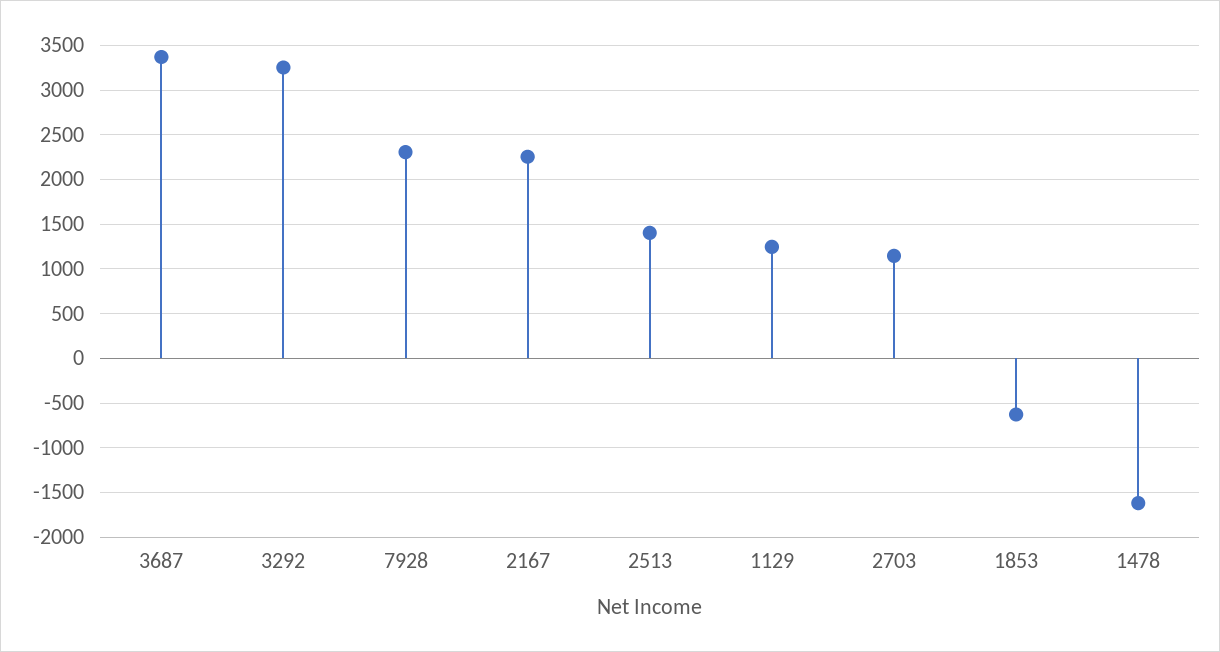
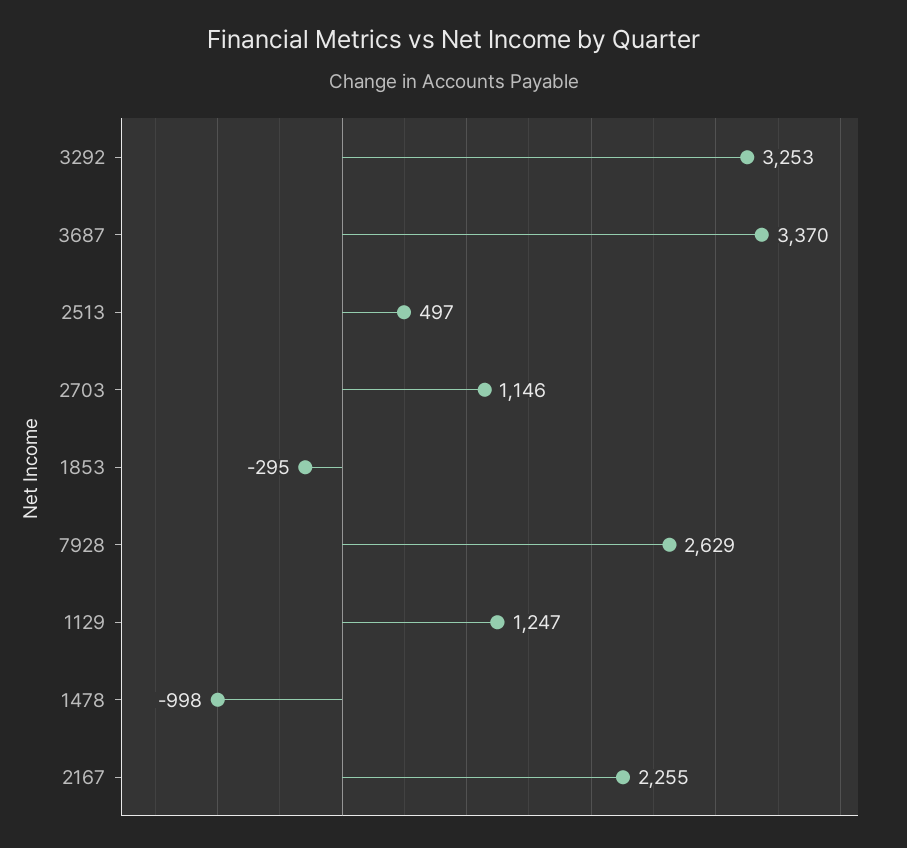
7928: 2300 -> 2629
2513: 1400 -> 497
1853: -600 -> -295
1478: -1600 -> -998

